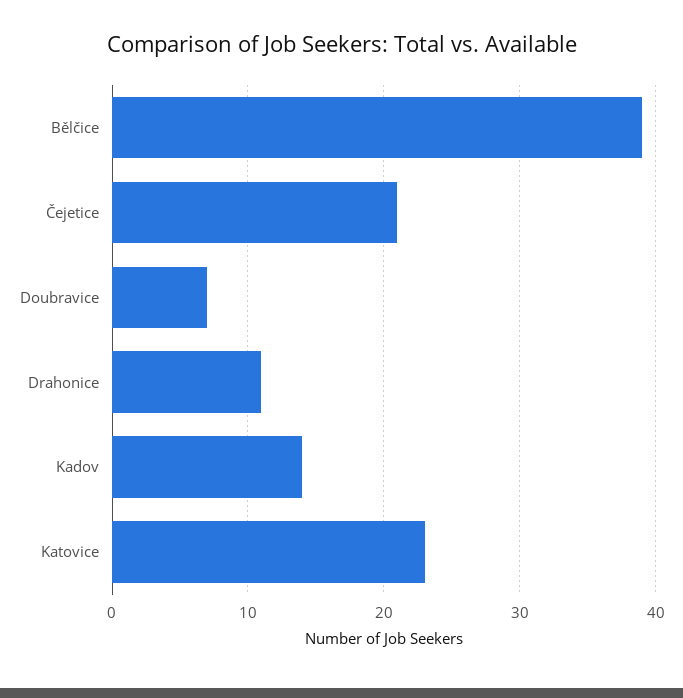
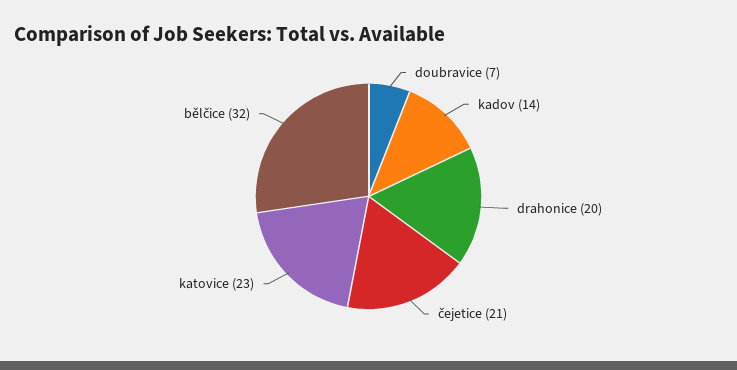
Bělčice: 39 -> 32
Drahonice: 11 -> 20

